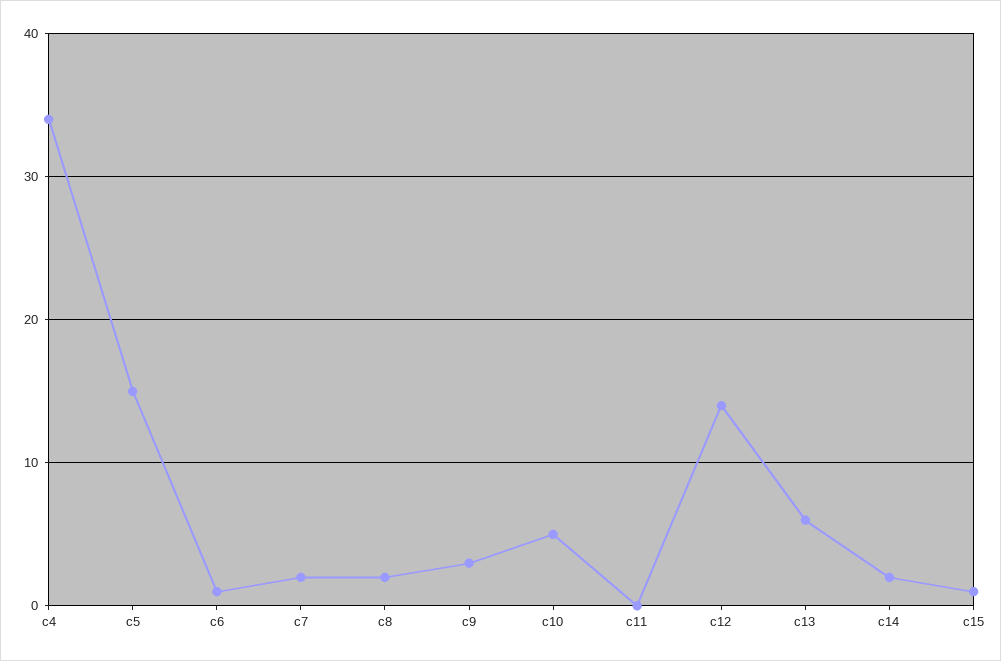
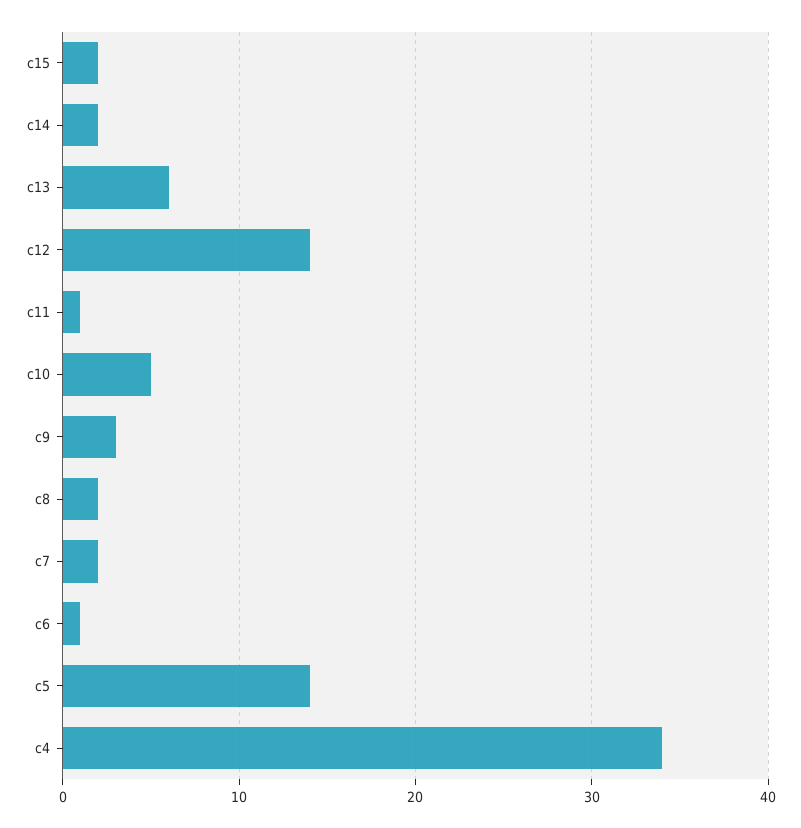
c5: 15 -> 14
c11: 0 -> 1
c15: 1 -> 2

